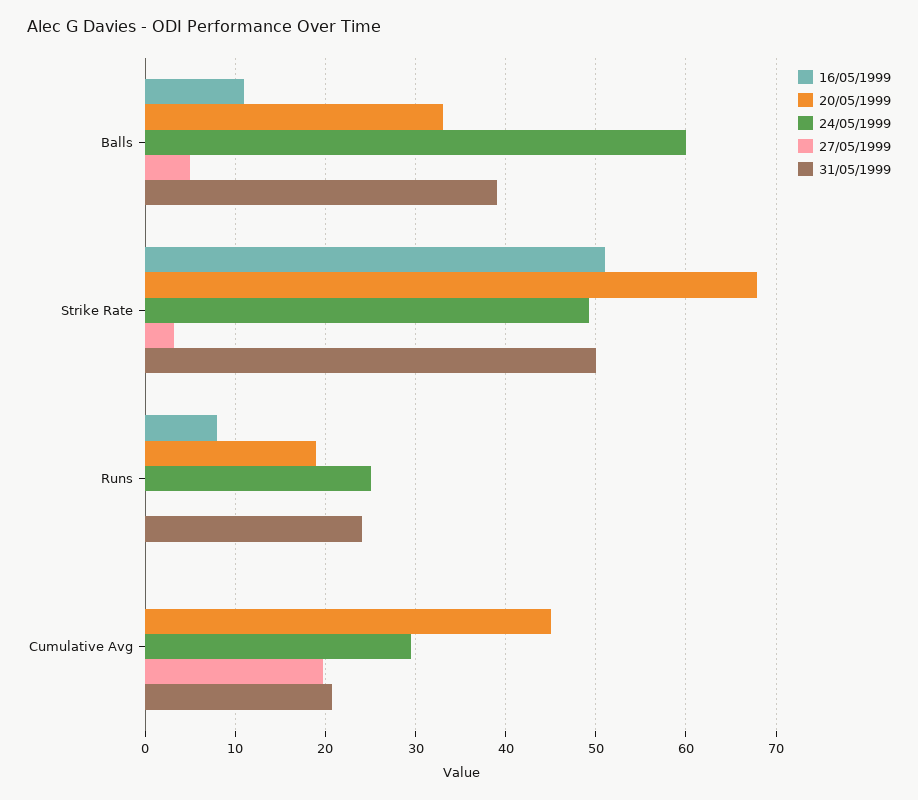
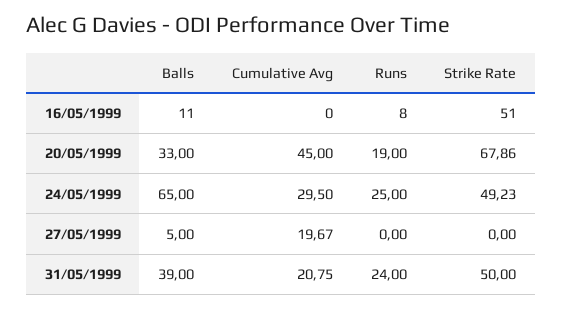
24/05/1999, Balls: 60 -> 65
27/05/1999, Strike Rate: 3 -> 0

